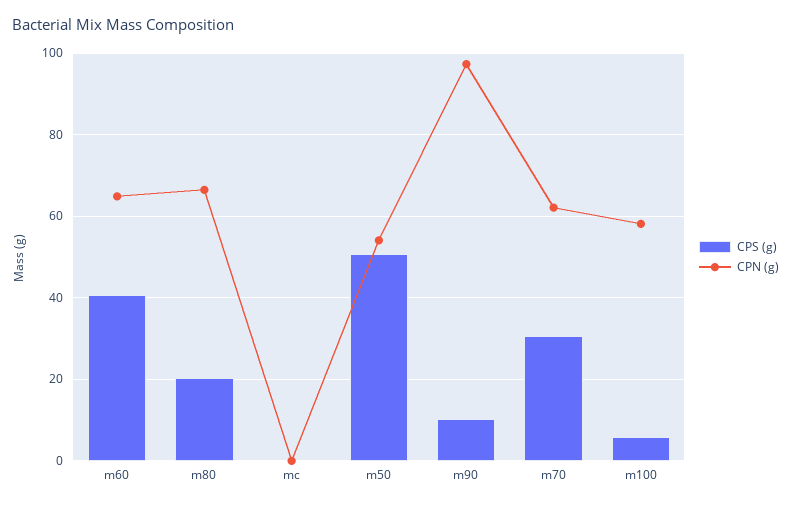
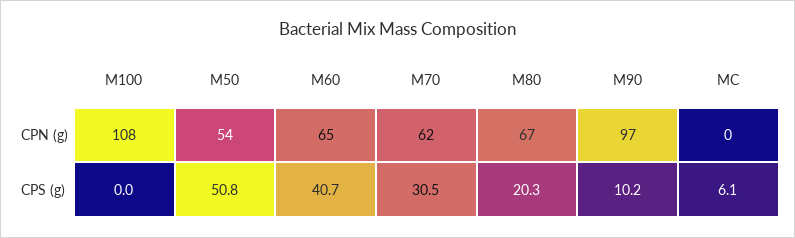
CPS (g), mc: 0 -> 6.1
CPS (g), m100: 6 -> 0
CPN (g), m100: 58 -> 108

